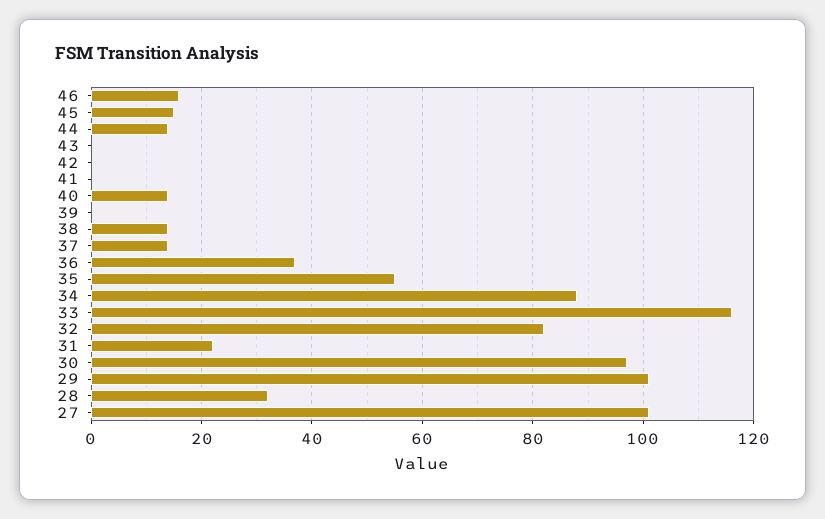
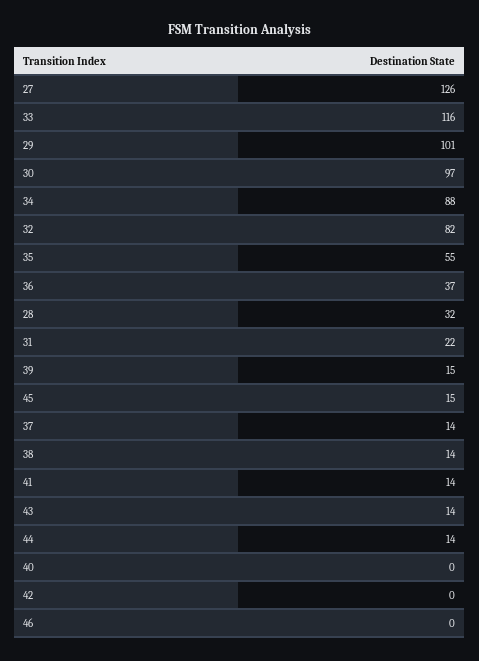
46: 15 -> 0
43: 0 -> 14
41: 0 -> 14
40: 15 -> 0
39: 0 -> 15
27: 100 -> 126

